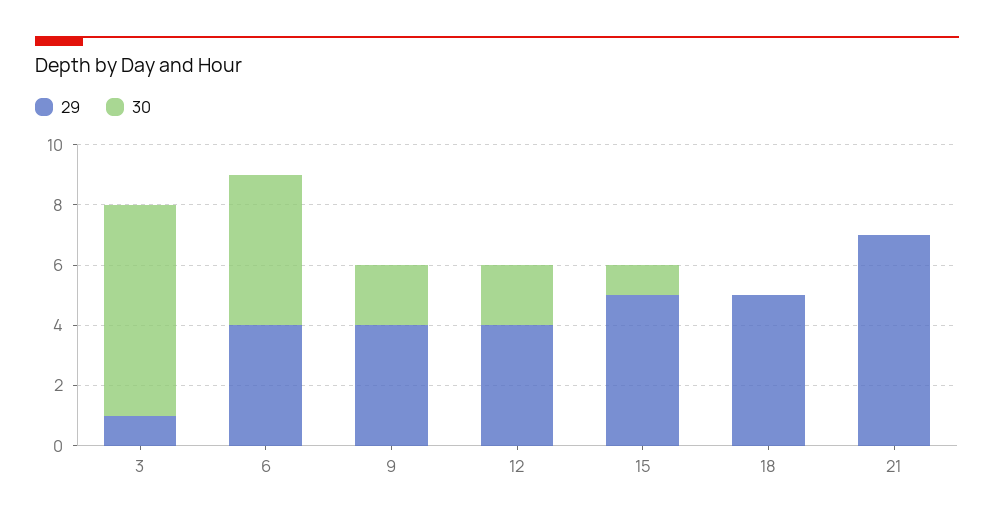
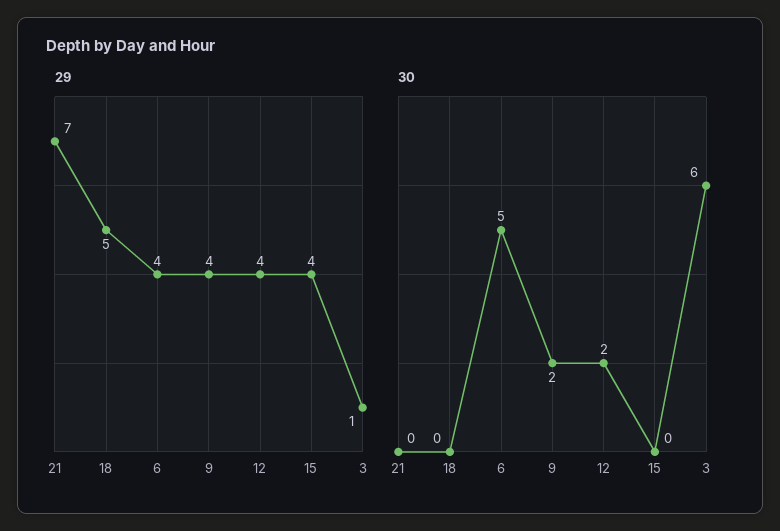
30, 3: 7 -> 6
29, 15: 5 -> 4
30, 15: 1 -> 0

